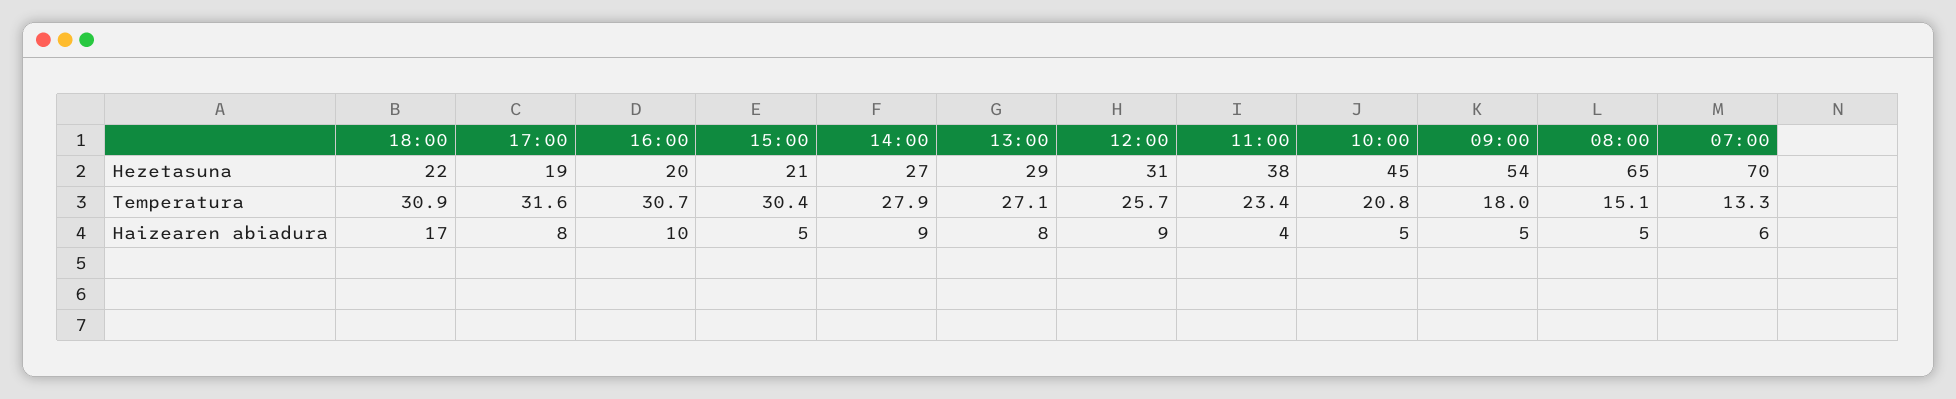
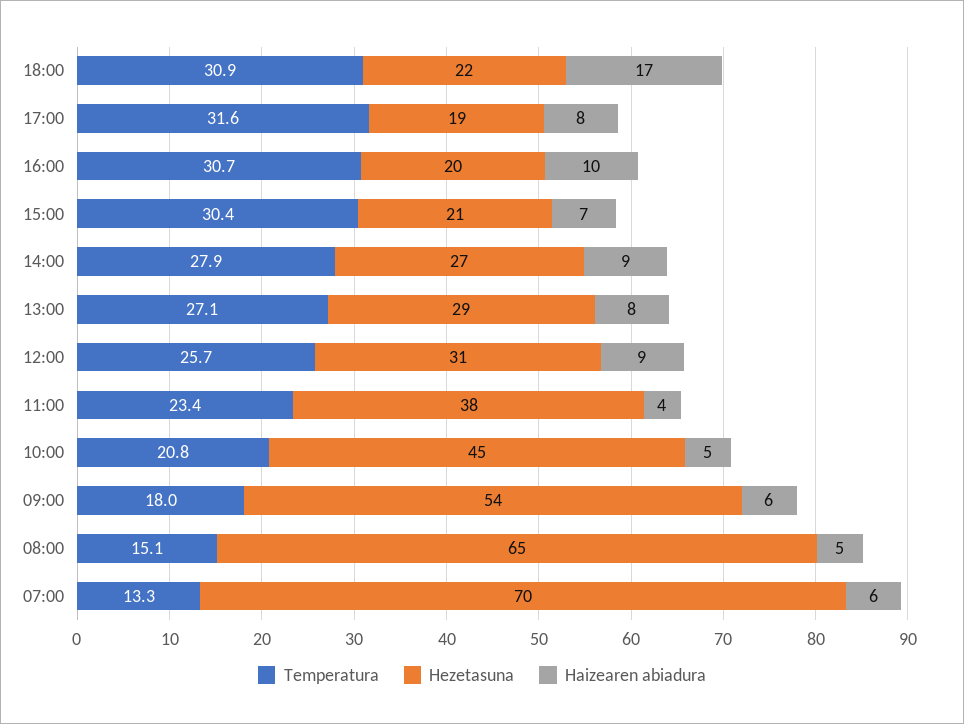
Haizearen abiadura, 15:00: 5 -> 7
Haizearen abiadura, 09:00: 5 -> 6

